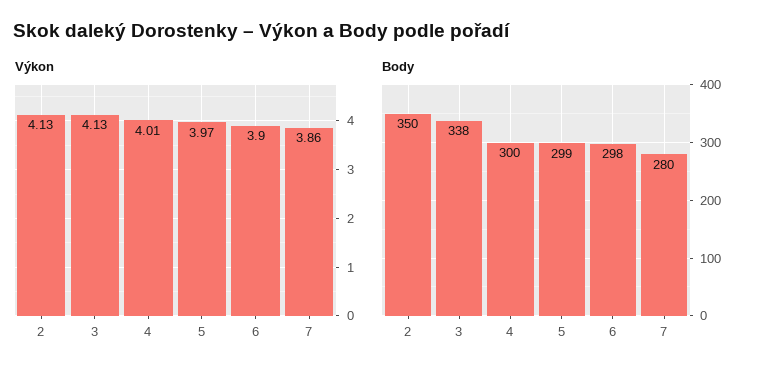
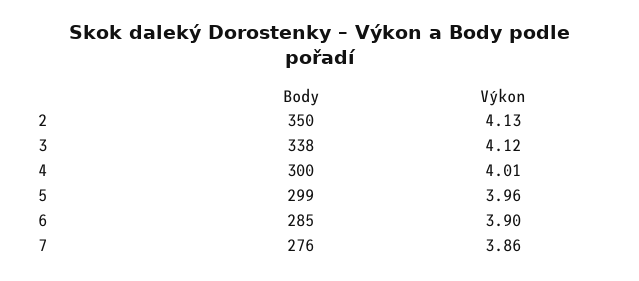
Výkon, 3: 4.13 -> 4.12
Výkon, 5: 3.97 -> 3.96
Body, 6: 298 -> 285
Body, 7: 280 -> 276

